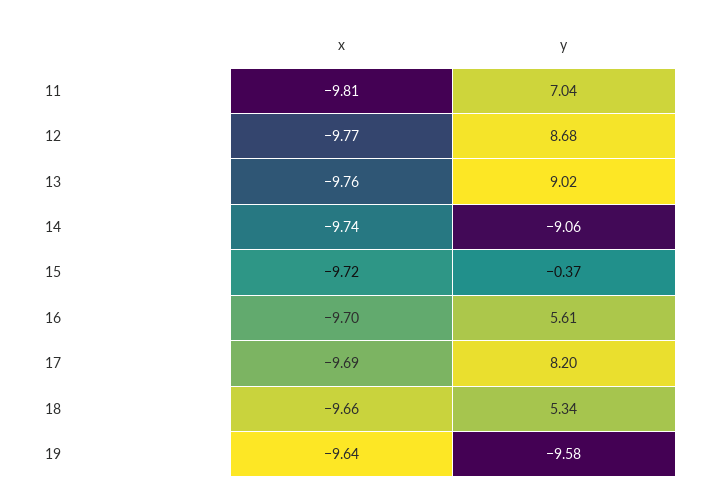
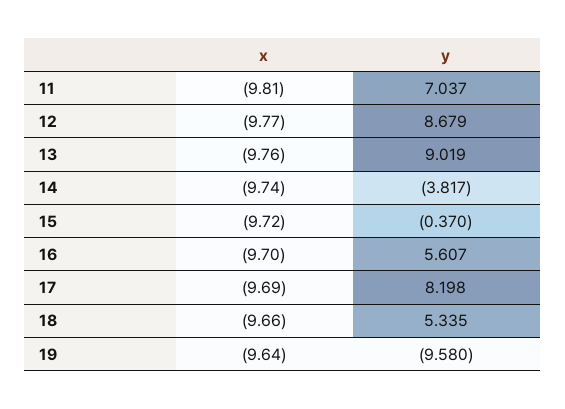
y, 14: -9.06 -> -3.817

